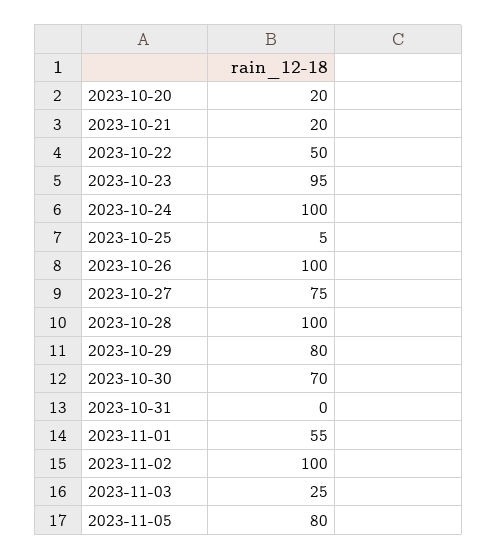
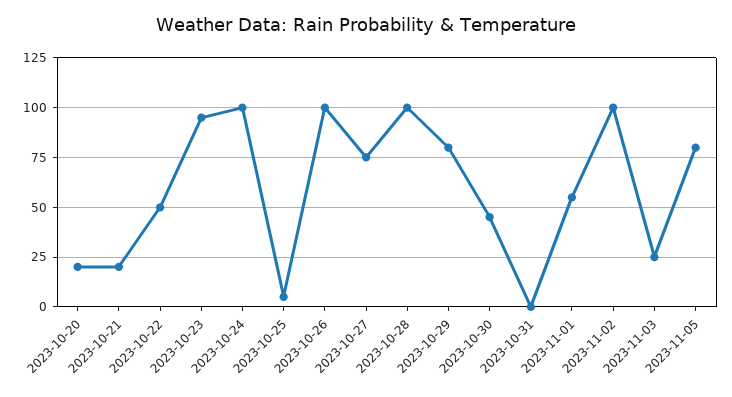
2023-10-30: 70 -> 45

